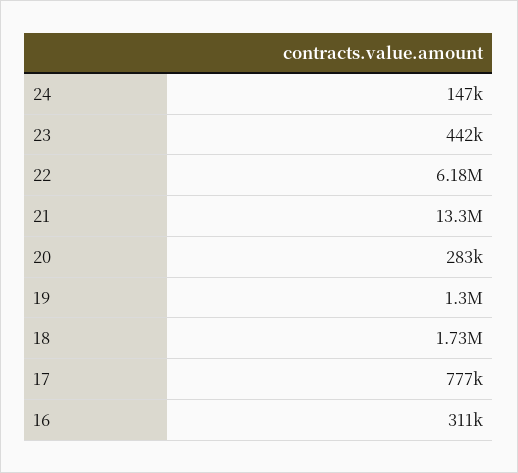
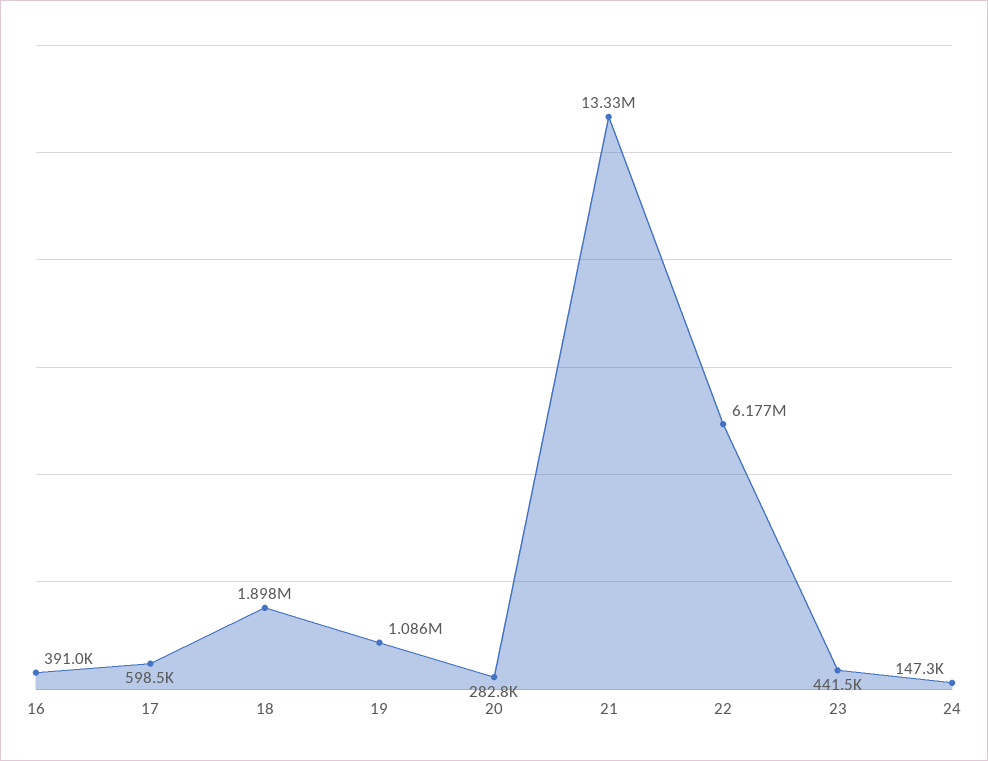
19: 1300000 -> 1086000
18: 1730000 -> 1898000
17: 777000 -> 598500
16: 311000 -> 391000

